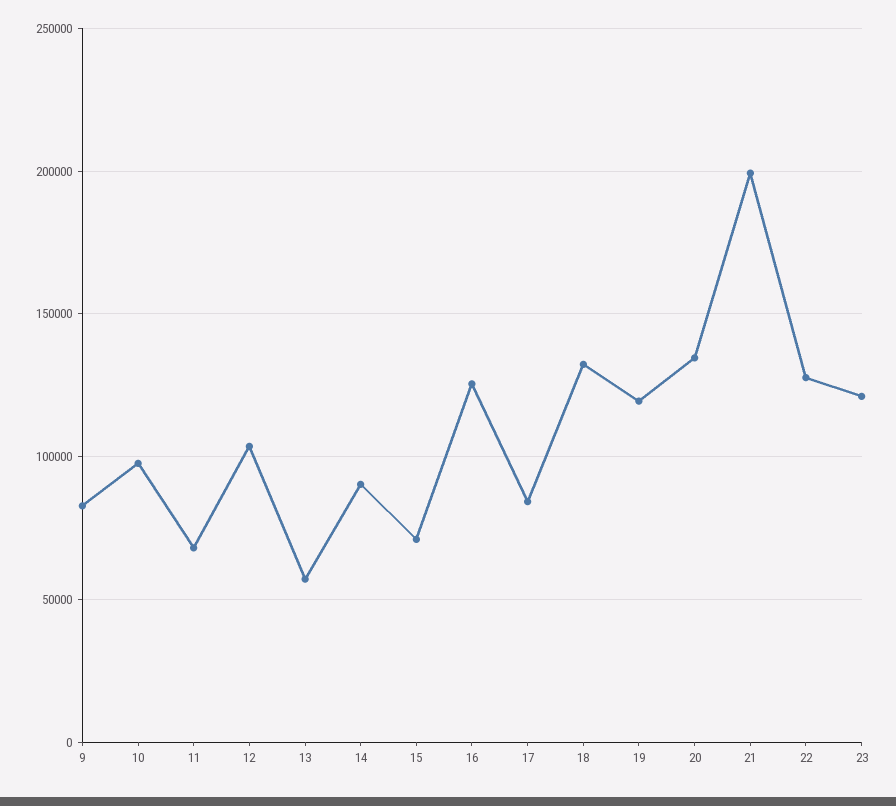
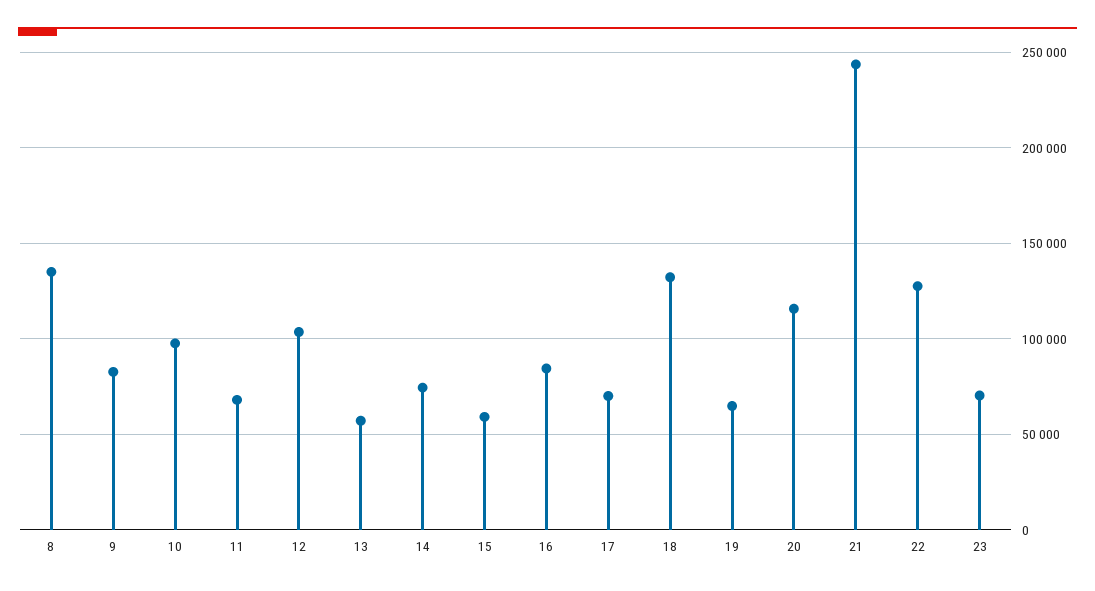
14: 90000 -> 75000
15: 70000 -> 60000
16: 125000 -> 85000
17: 85000 -> 70000
19: 120000 -> 65000
20: 135000 -> 115000
21: 200000 -> 245000
23: 120000 -> 70000
8: none -> 135000

